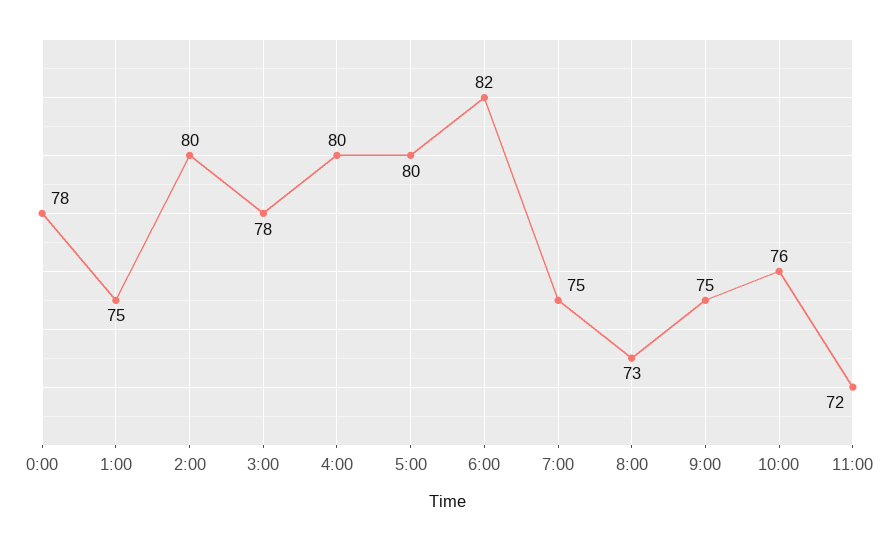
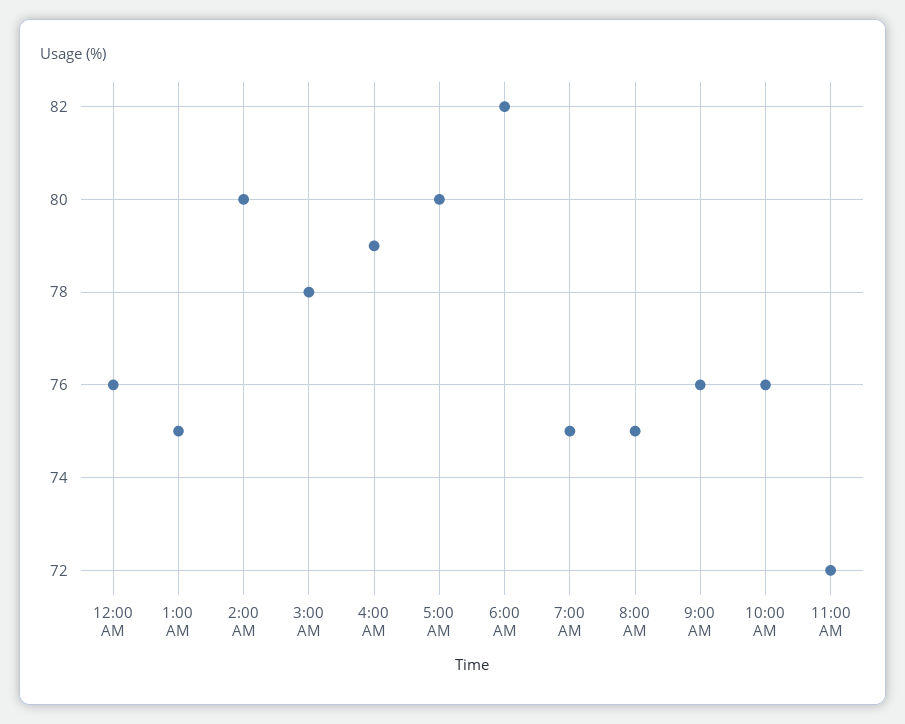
0:00: 78 -> 76
4:00: 80 -> 79
8:00: 73 -> 75
9:00: 75 -> 76

